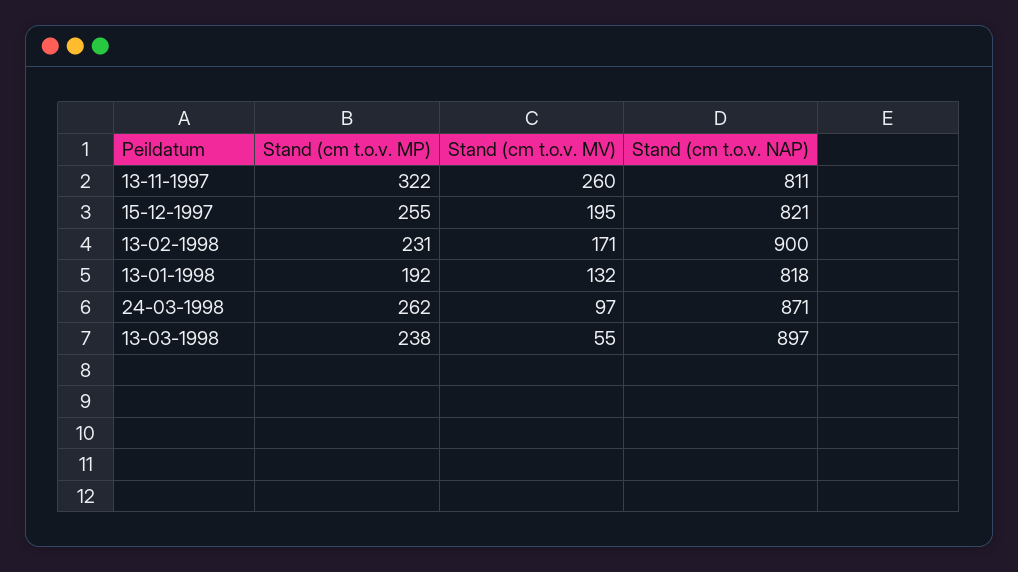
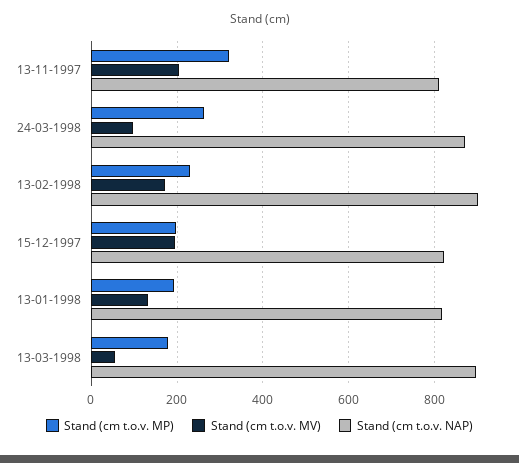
Stand (cm t.o.v. MV), 13-11-1997: 260 -> 200
Stand (cm t.o.v. MP), 15-12-1997: 255 -> 200
Stand (cm t.o.v. MP), 13-03-1998: 238 -> 180

